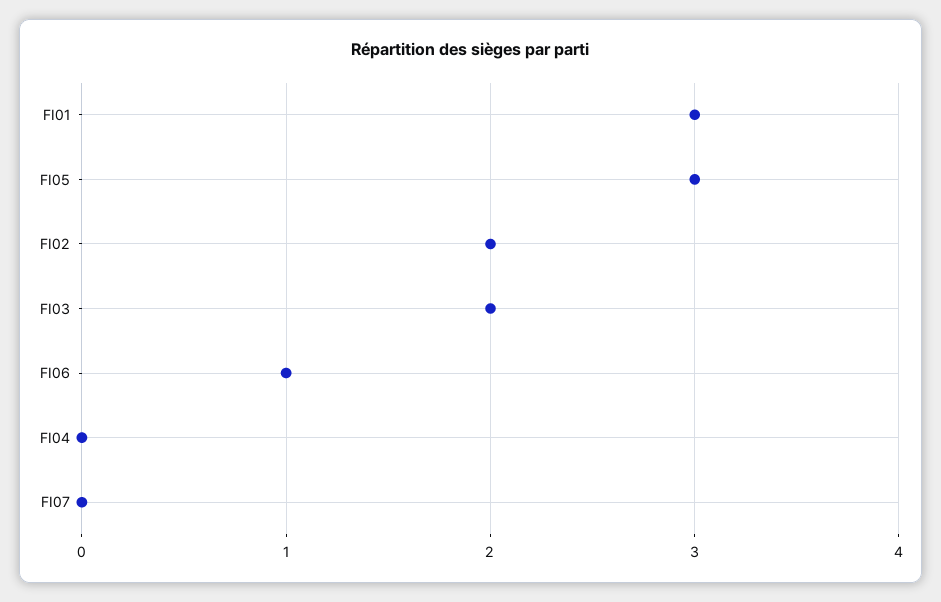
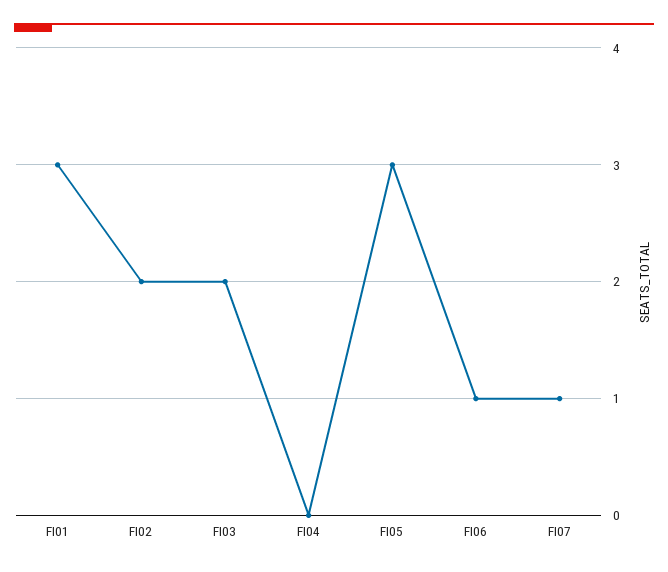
FI07: 0 -> 1

